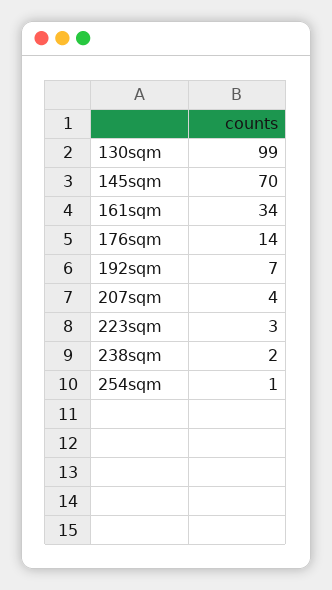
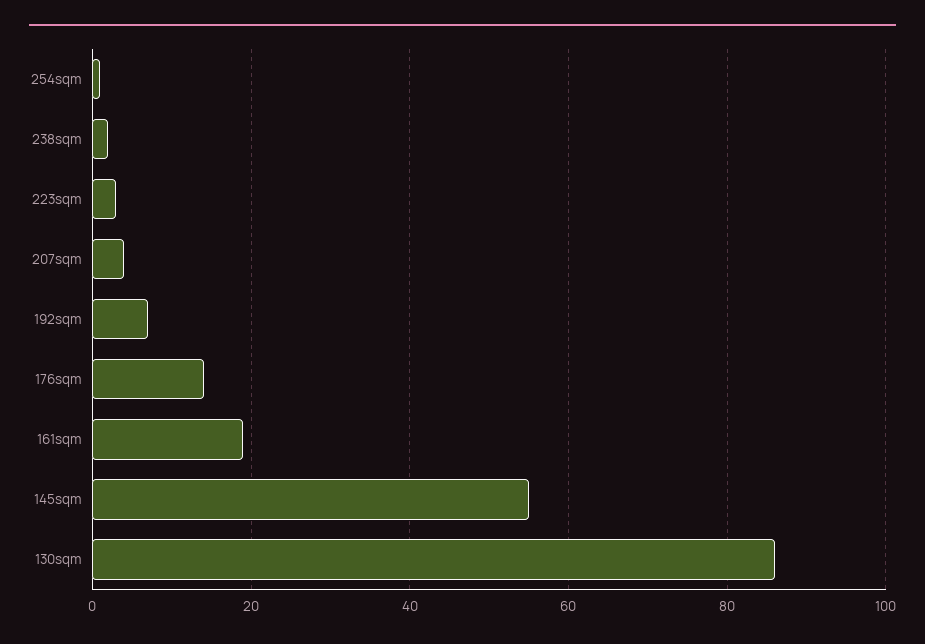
130sqm: 99 -> 85
145sqm: 70 -> 55
161sqm: 34 -> 20

